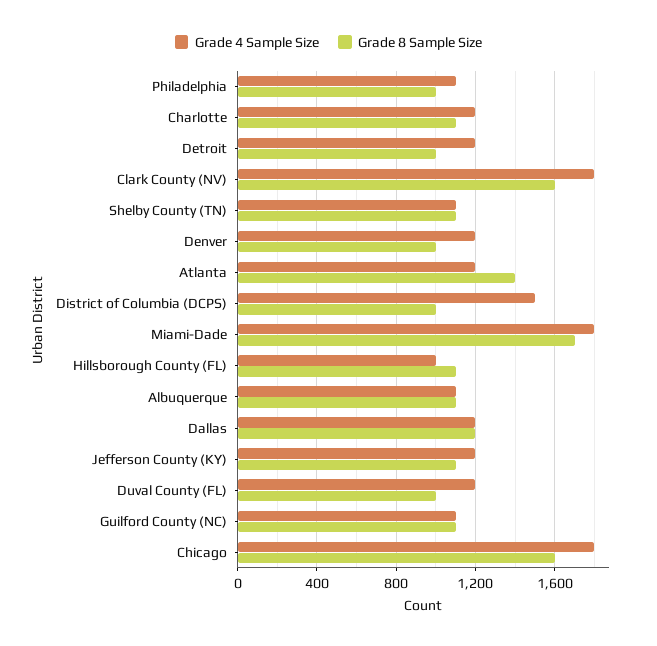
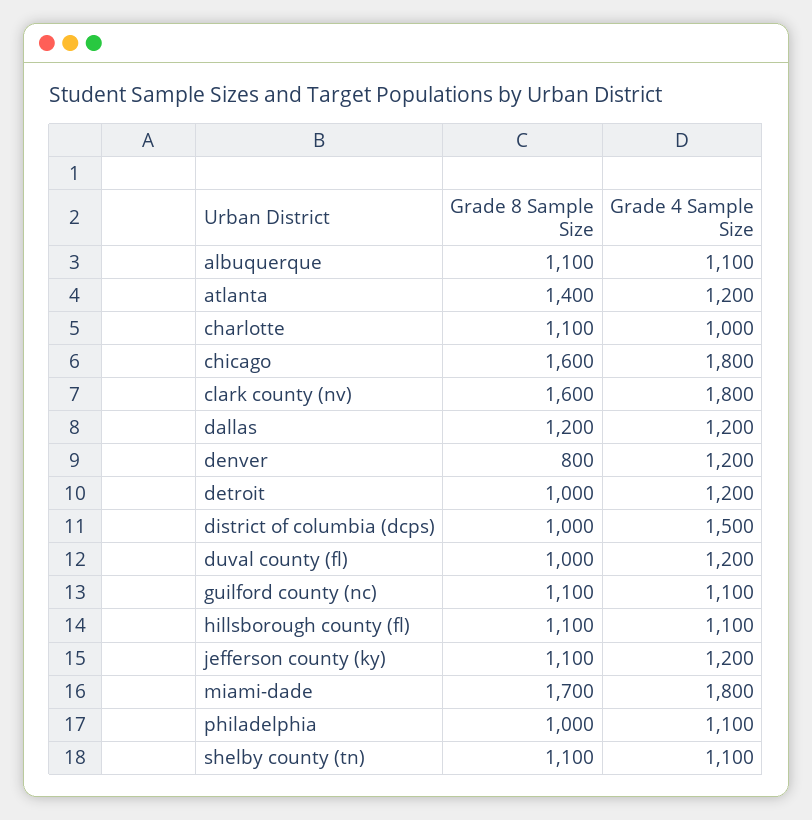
Grade 4 Sample Size, Charlotte: 1200 -> 1000
Grade 8 Sample Size, Denver: 1000 -> 800
Grade 4 Sample Size, Hillsborough County (FL): 1000 -> 1100

